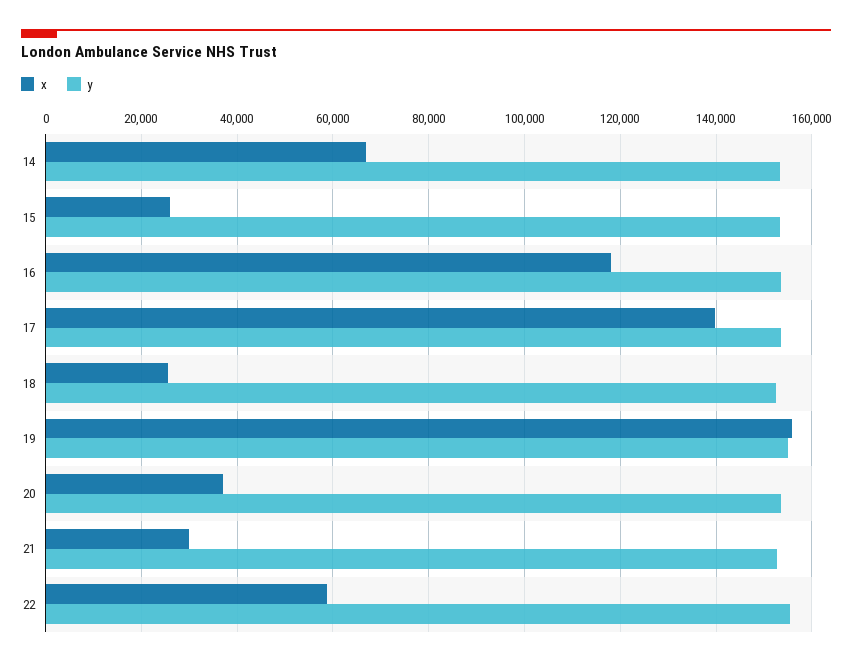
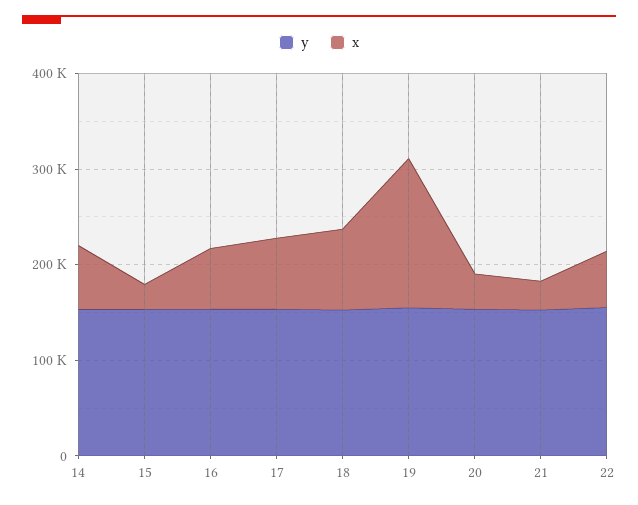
x, 16: 118000 -> 60000
x, 17: 140000 -> 80000
x, 18: 26000 -> 80000

